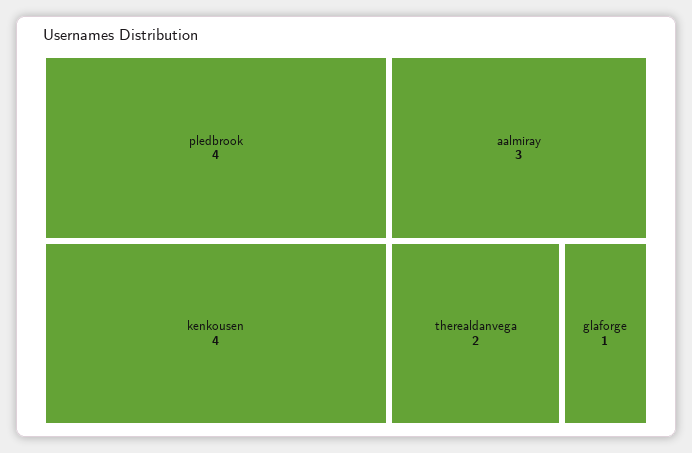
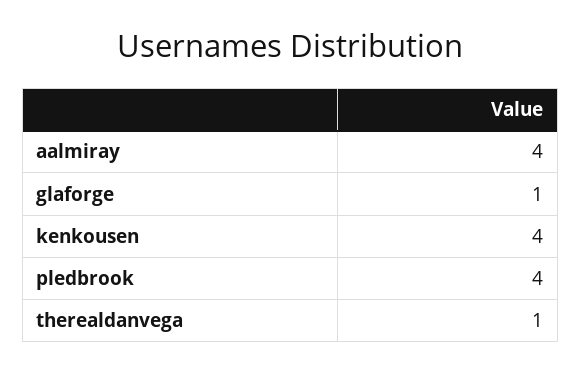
aalmiray: 3 -> 4
therealdanvega: 2 -> 1

